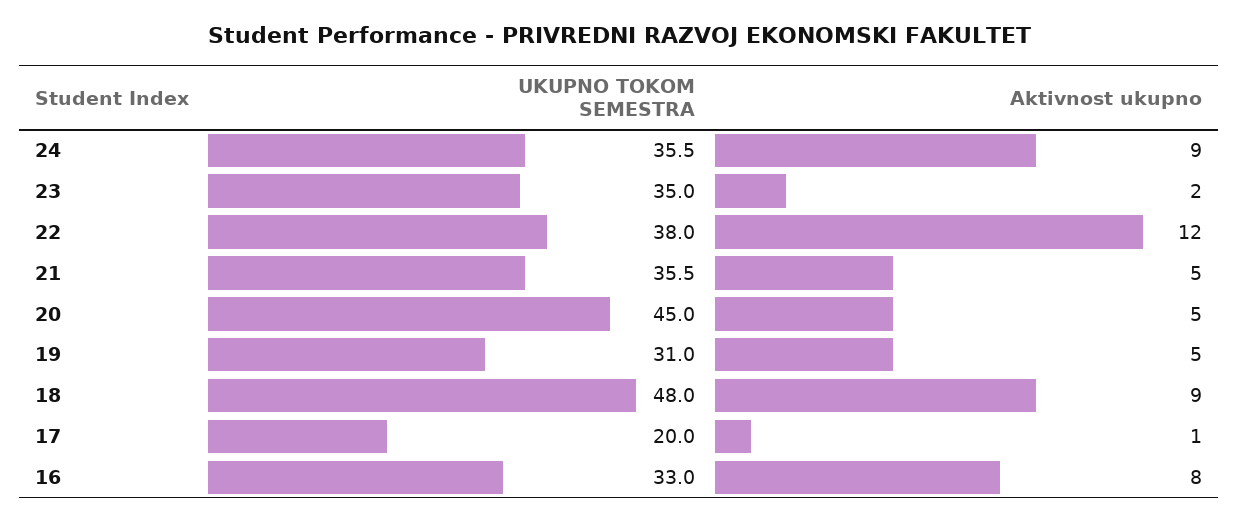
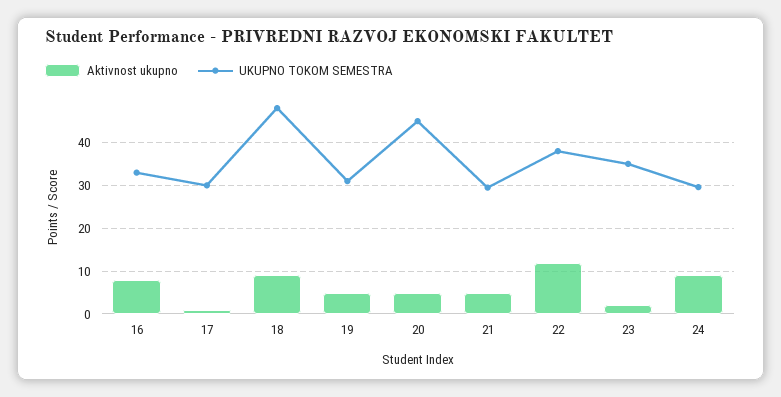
UKUPNO TOKOM SEMESTRA, 24: 35.5 -> 30
UKUPNO TOKOM SEMESTRA, 21: 35.5 -> 30
UKUPNO TOKOM SEMESTRA, 17: 20 -> 30

